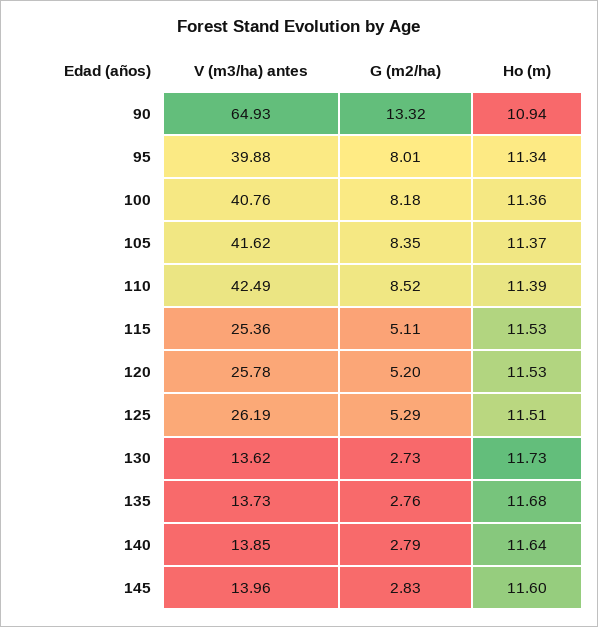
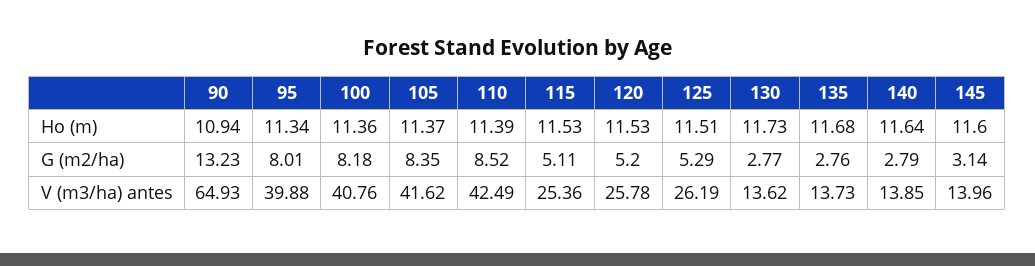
G (m2/ha), 90: 13.32 -> 13.23
G (m2/ha), 130: 2.73 -> 2.77
G (m2/ha), 145: 2.83 -> 3.14

